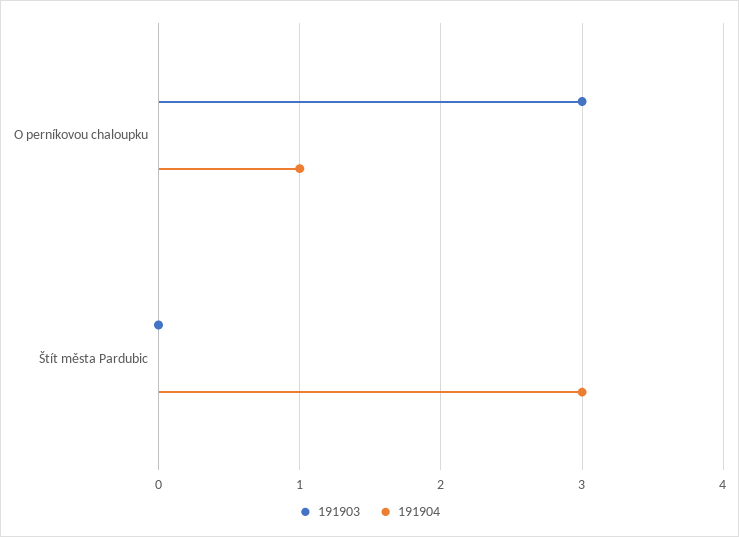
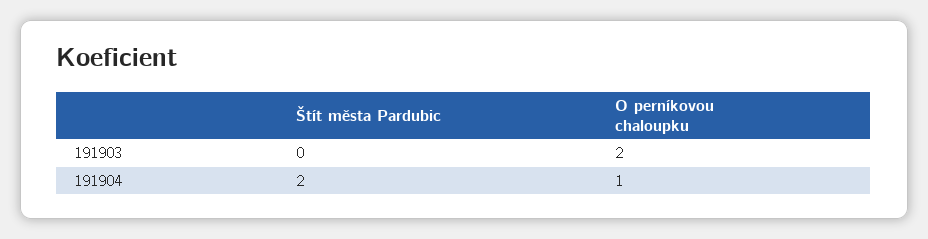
191903, O perníkovou chaloupku: 3 -> 2
191904, Štít města Pardubic: 3 -> 2

